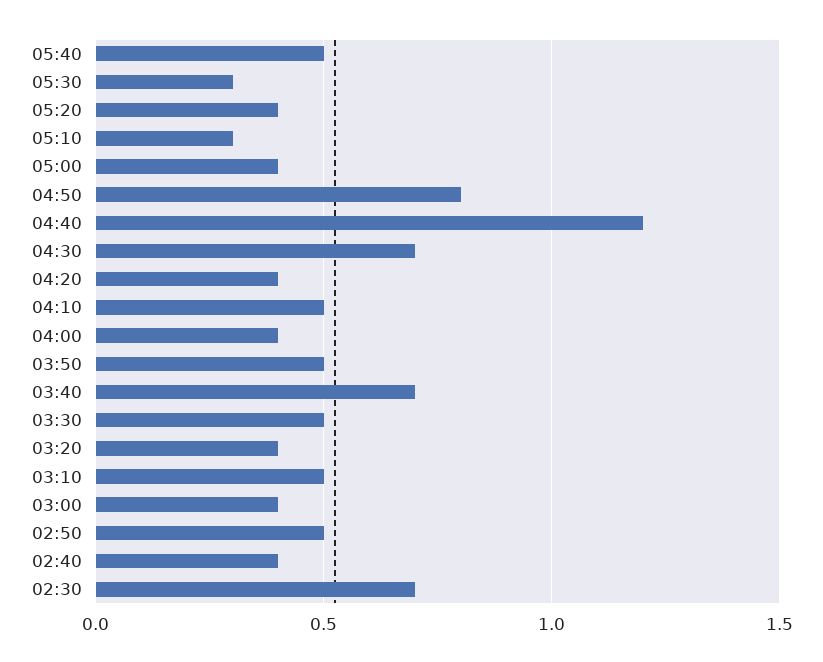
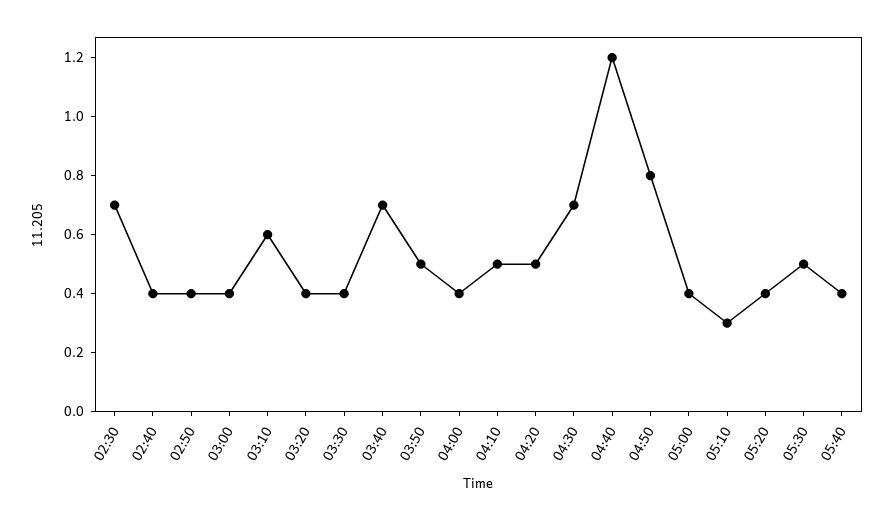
05:40: 0.5 -> 0.4
05:30: 0.3 -> 0.5
04:20: 0.4 -> 0.5
03:30: 0.5 -> 0.4
03:10: 0.5 -> 0.6
02:50: 0.5 -> 0.4

